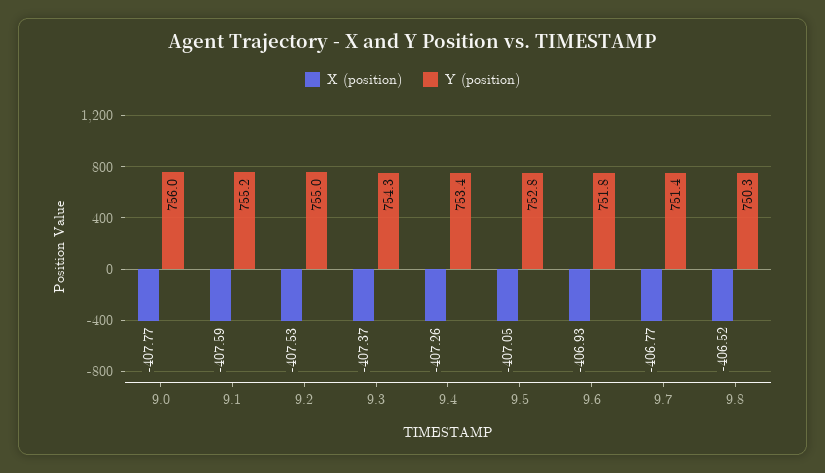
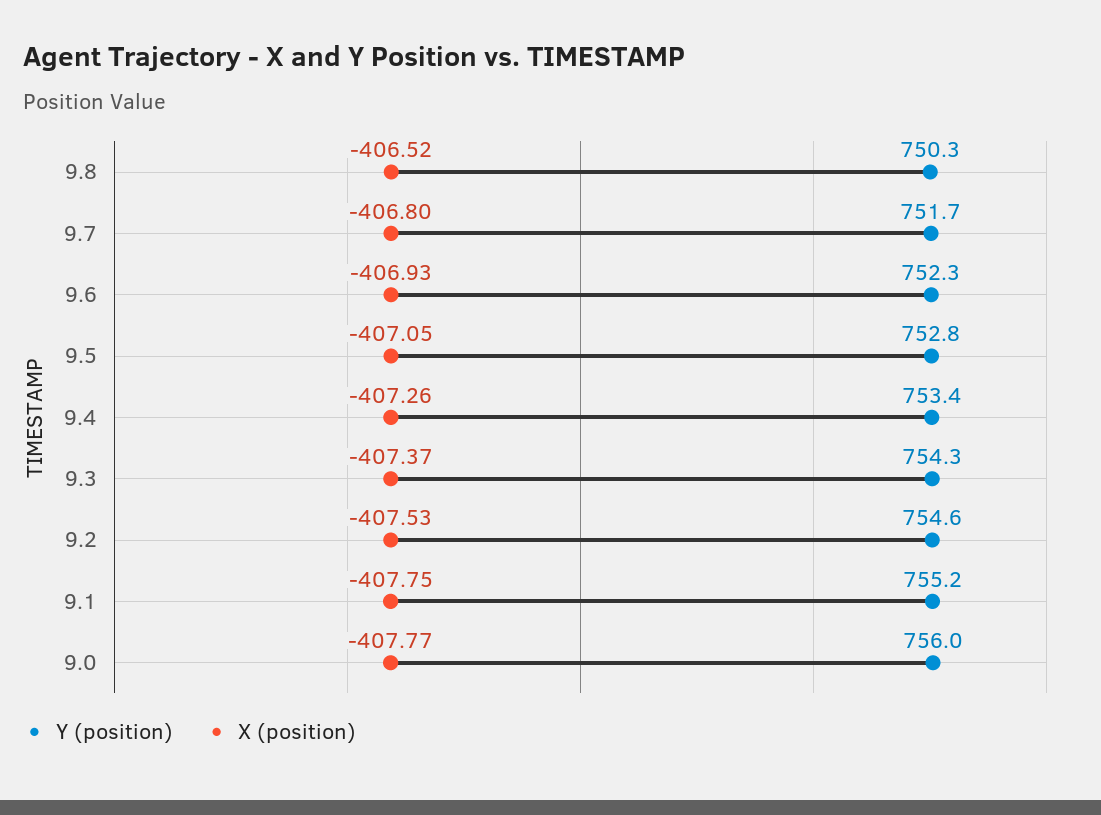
X (position), 9.1: -407.59 -> -407.75
Y (position), 9.2: 755 -> 754.6
Y (position), 9.6: 751.8 -> 752.3
X (position), 9.7: -406.77 -> -406.8
Y (position), 9.7: 751.4 -> 751.7

